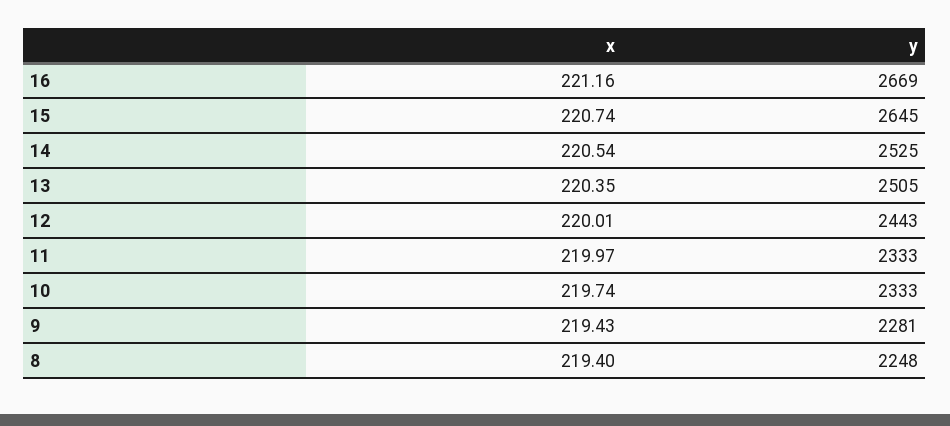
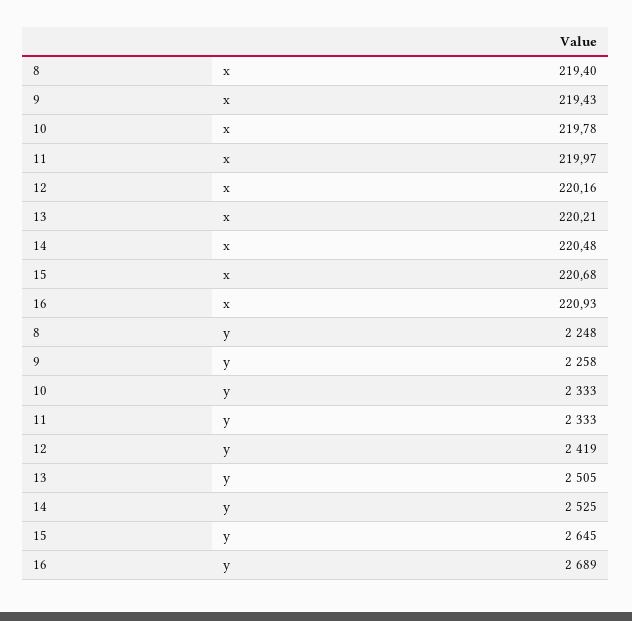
x, 16: 221.16 -> 220.93
y, 16: 2669 -> 2689
x, 15: 220.74 -> 220.68
x, 14: 220.54 -> 220.48
x, 13: 220.35 -> 220.21
x, 12: 220.01 -> 220.16
y, 12: 2443 -> 2419
x, 10: 219.74 -> 219.78
y, 9: 2281 -> 2258

